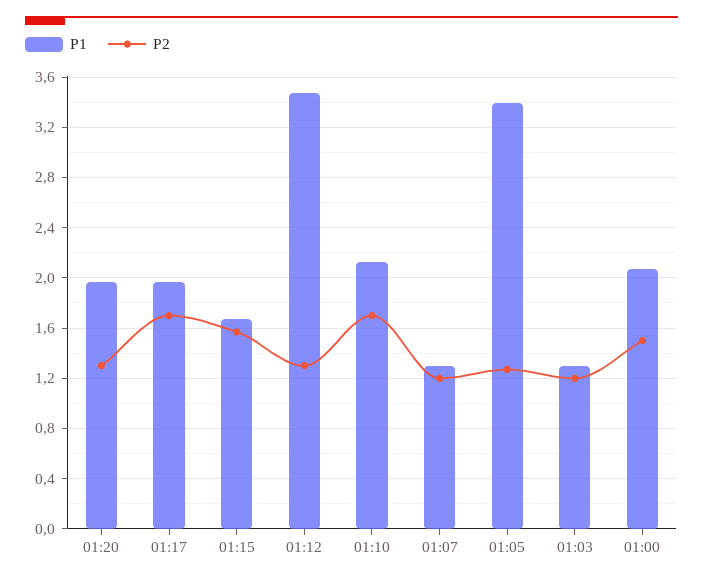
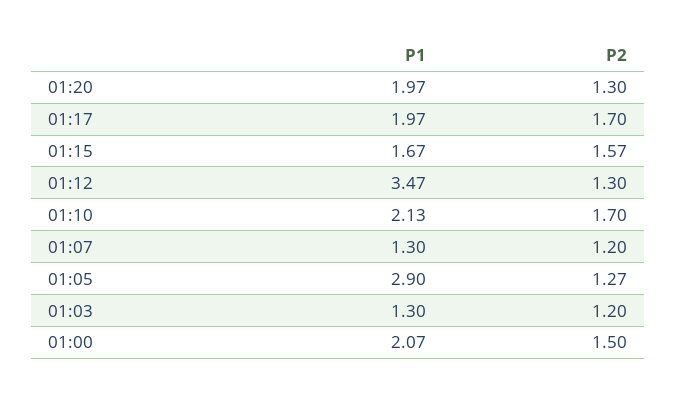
P1, 01:05: 3.4 -> 2.9

